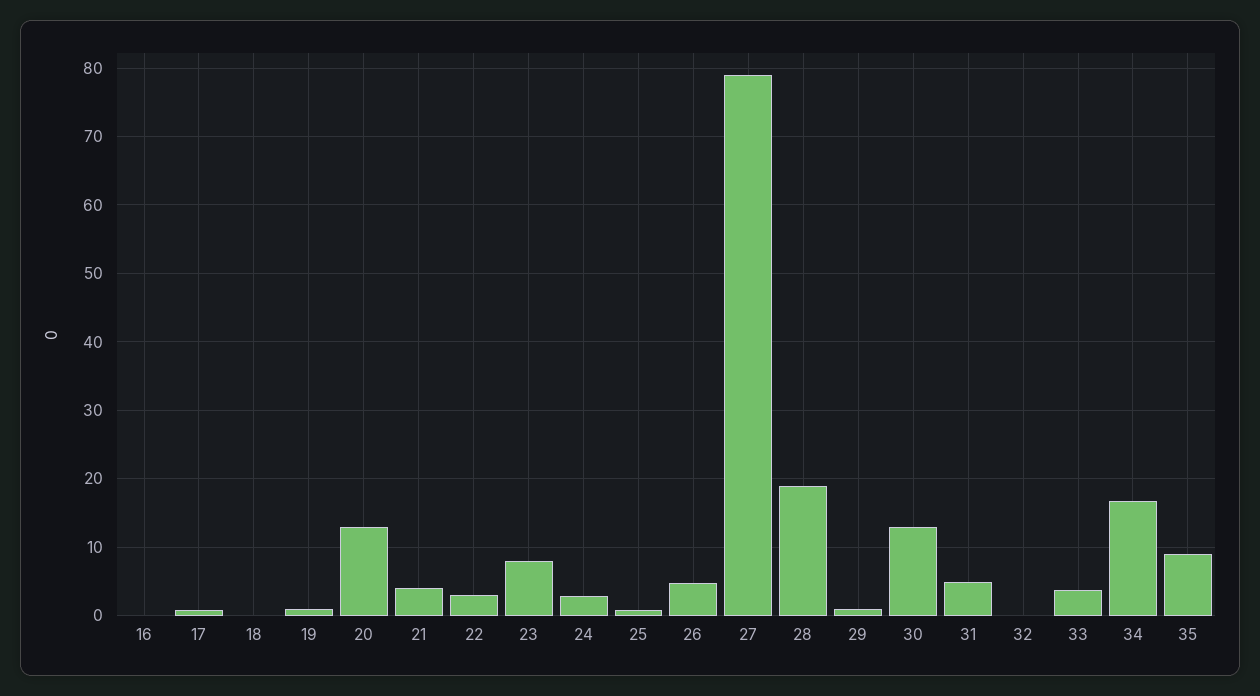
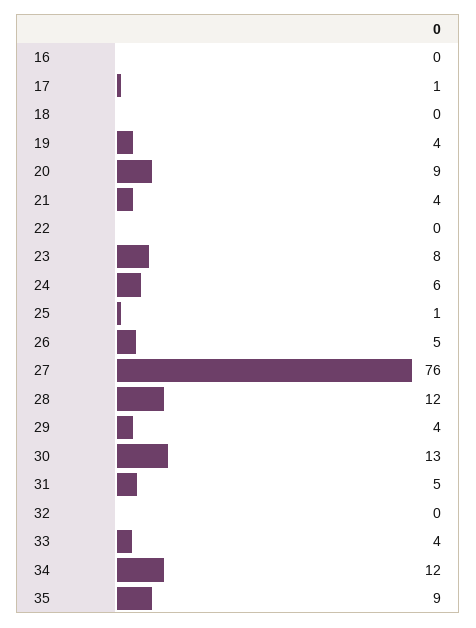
19: 1 -> 4
20: 13 -> 9
22: 3 -> 0
24: 3 -> 6
27: 79 -> 76
28: 19 -> 12
29: 1 -> 4
34: 17 -> 12

